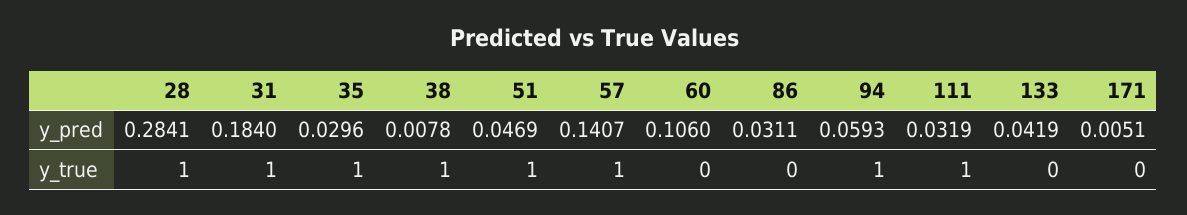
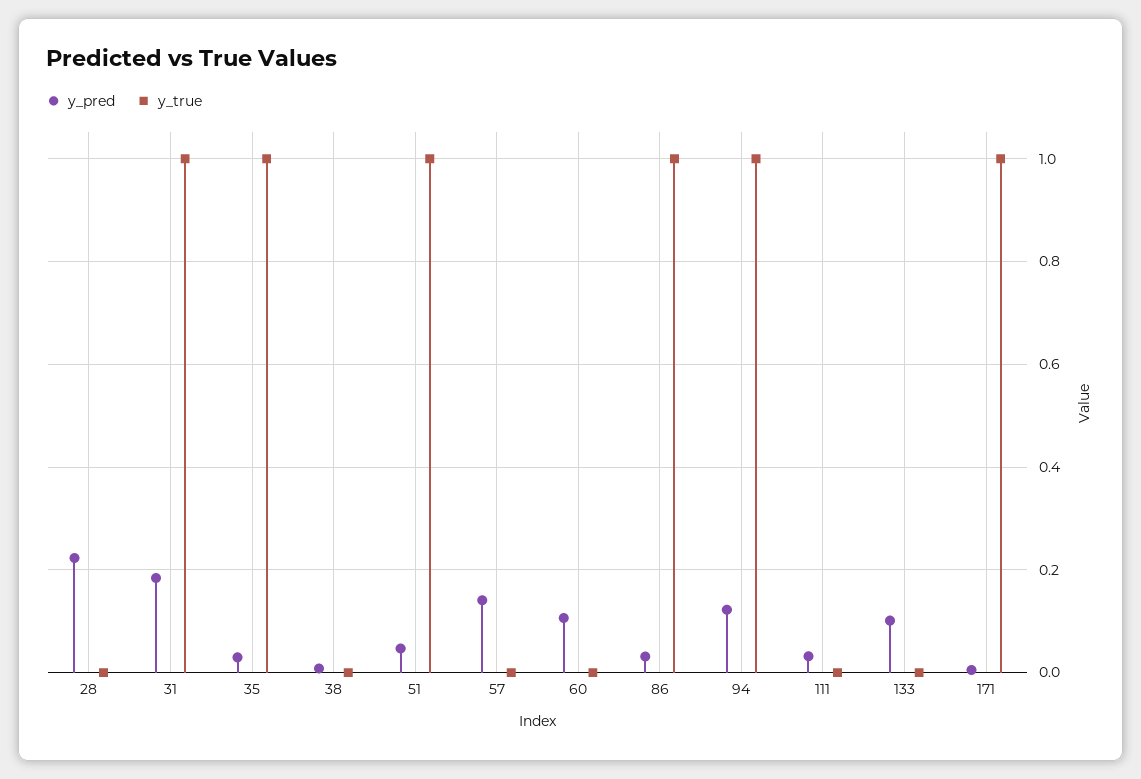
y_pred, 28: 0.2841 -> 0.22
y_pred, 94: 0.0593 -> 0.12
y_pred, 133: 0.0419 -> 0.1
y_true, 28: 1 -> 0
y_true, 38: 1 -> 0
y_true, 57: 1 -> 0
y_true, 86: 0 -> 1
y_true, 111: 1 -> 0
y_true, 171: 0 -> 1

